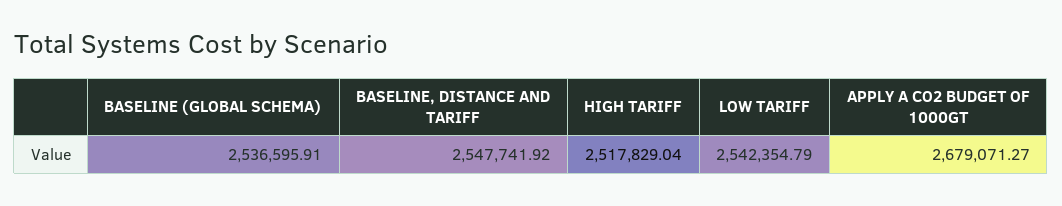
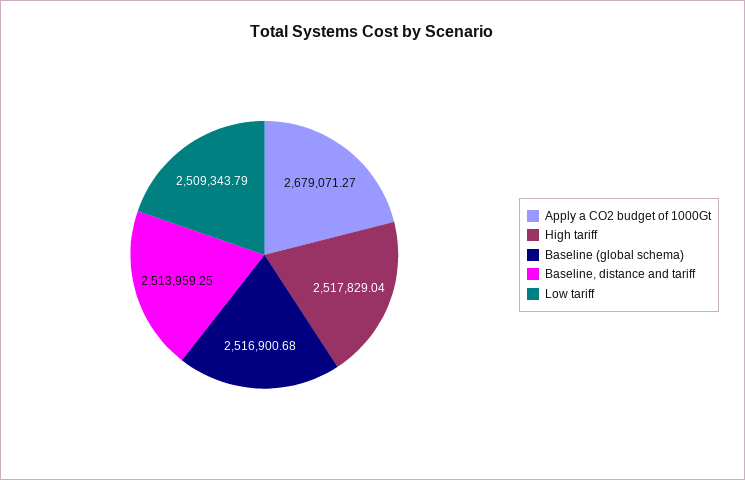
BASELINE (GLOBAL SCHEMA): 2536595.91 -> 2516900.68
BASELINE, DISTANCE AND TARIFF: 2547741.92 -> 2513959.25
LOW TARIFF: 2542354.79 -> 2509343.79

